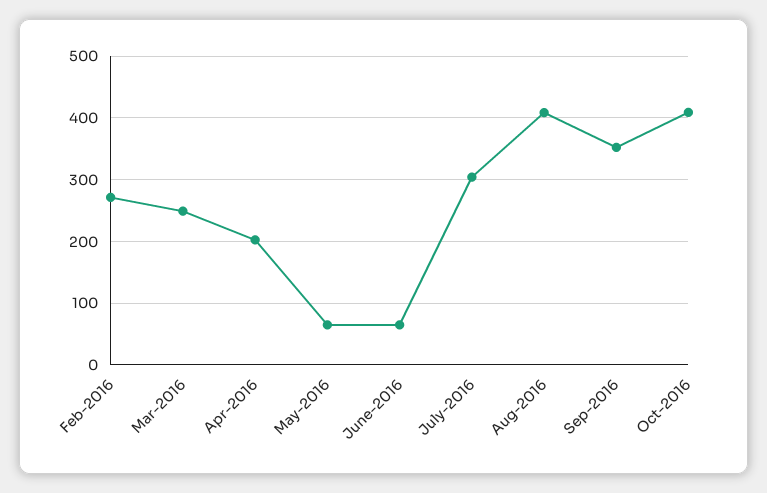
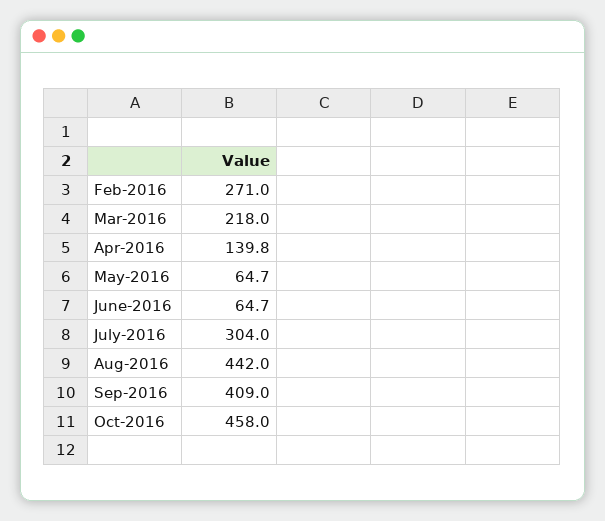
Mar-2016: 250 -> 218
Apr-2016: 200 -> 139.8
Aug-2016: 410 -> 442
Sep-2016: 350 -> 409
Oct-2016: 410 -> 458

